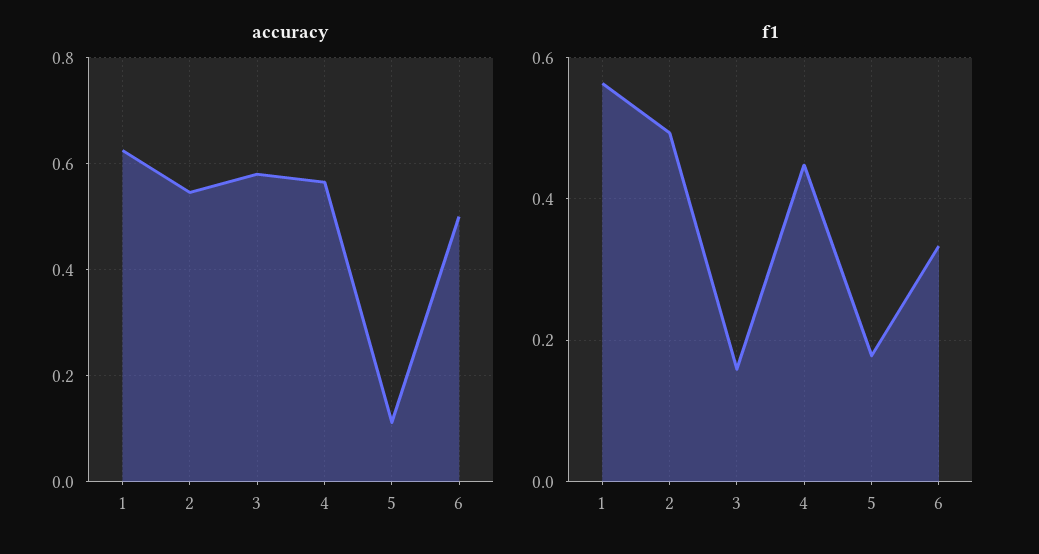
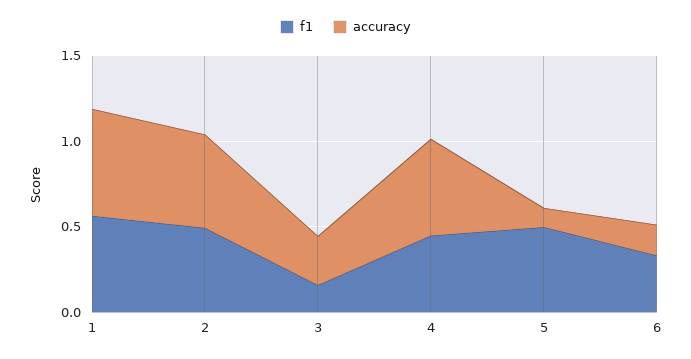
accuracy, 3: 0.58 -> 0.3
accuracy, 6: 0.5 -> 0.2
f1, 5: 0.18 -> 0.5

